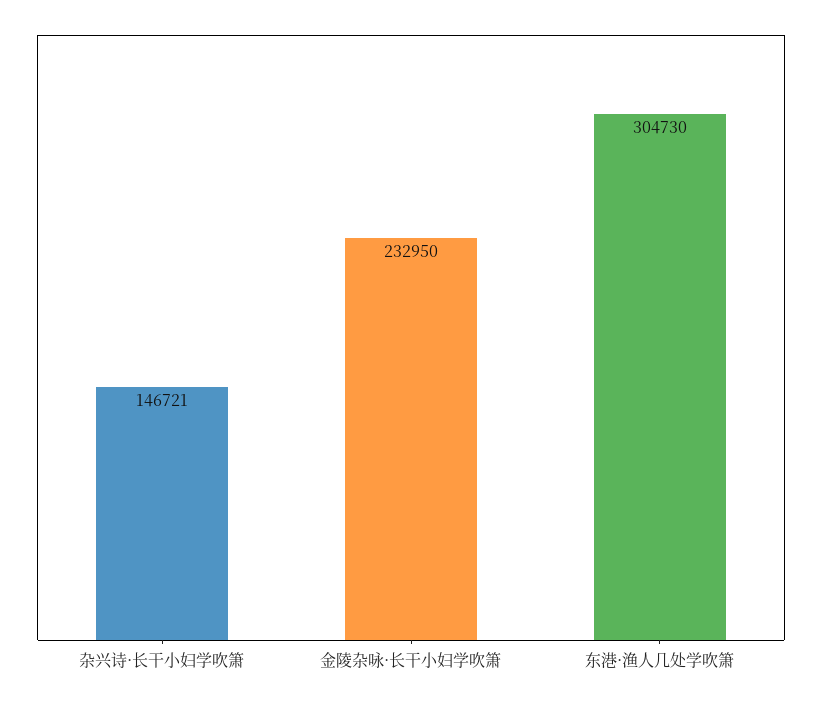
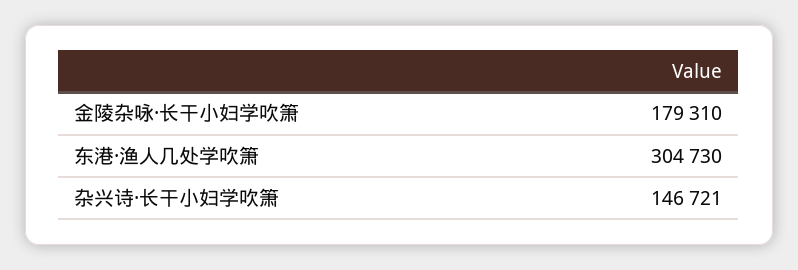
金陵杂咏·长干小妇学吹箫: 232950 -> 179310

